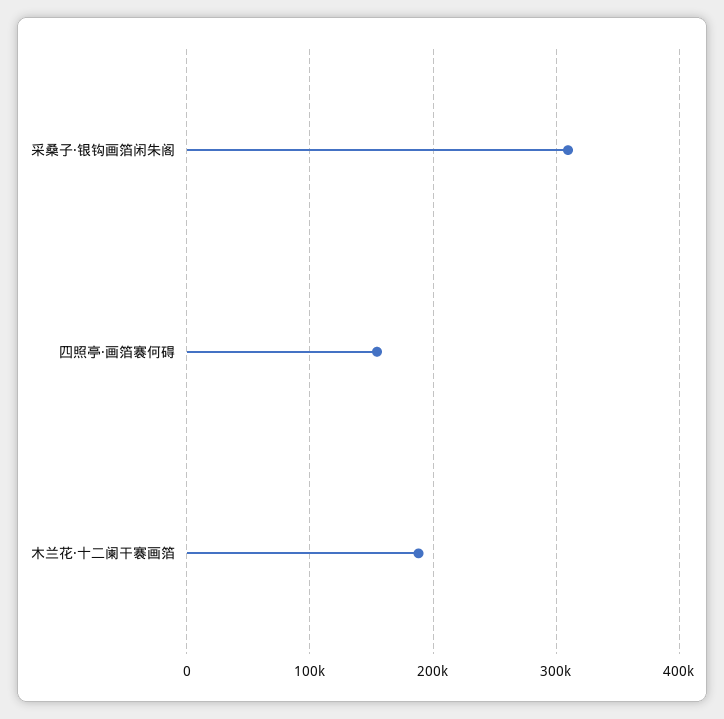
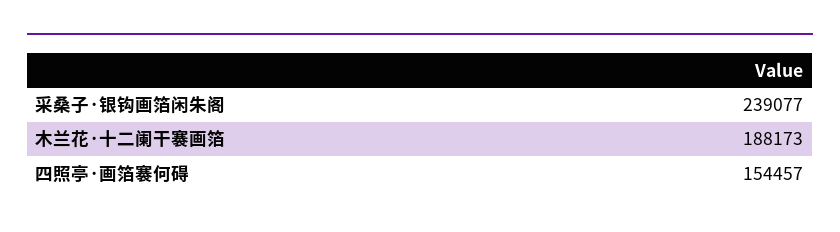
采桑子·银钩画箔闲朱阁: 310000 -> 239077

